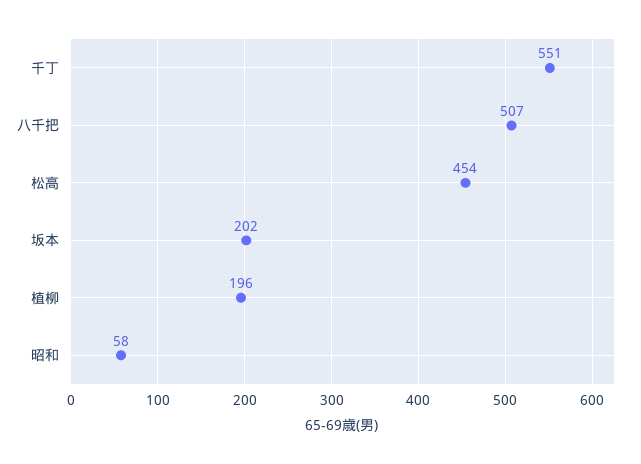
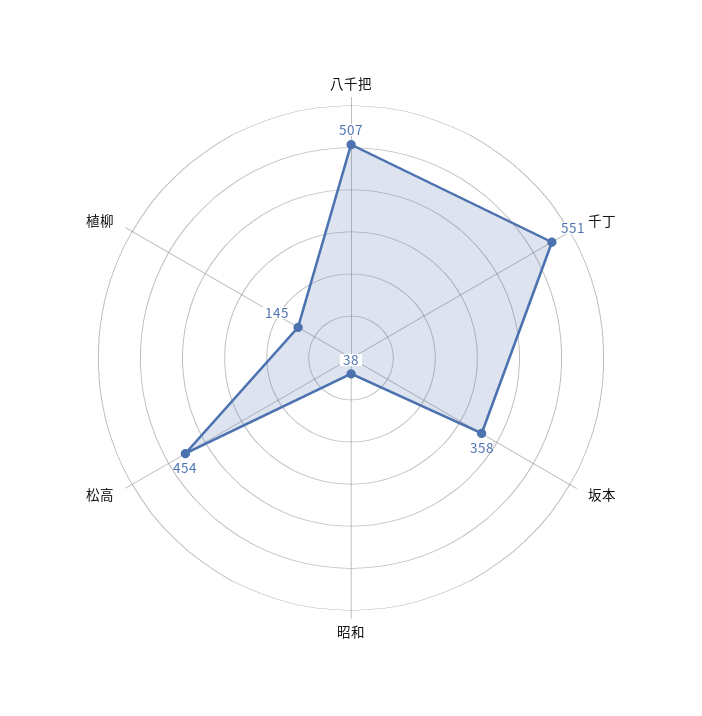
坂本: 202 -> 358
植柳: 196 -> 145
昭和: 58 -> 38

